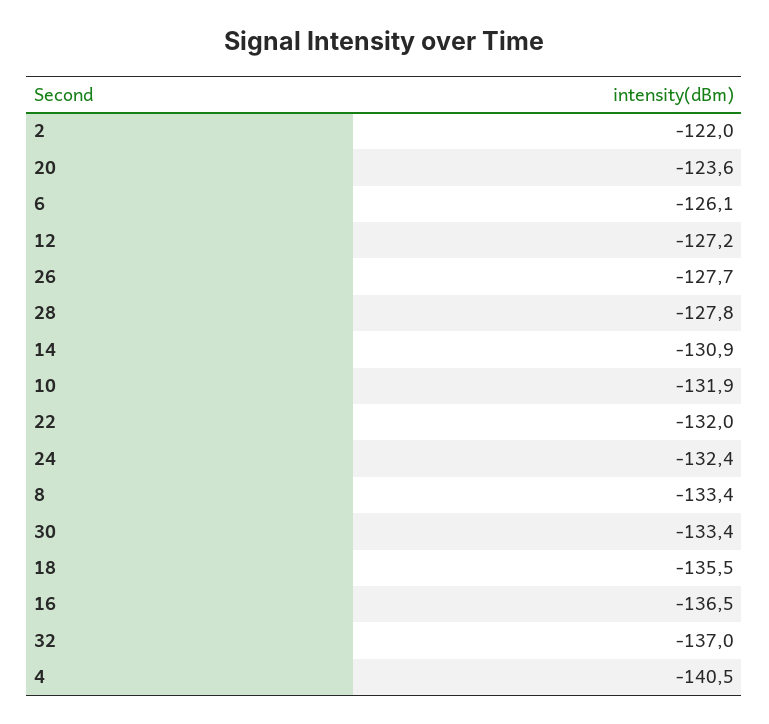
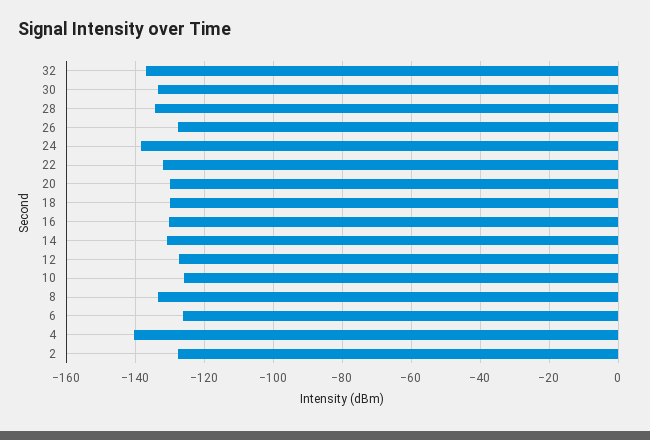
2: -122 -> -128
20: -123.6 -> -130
28: -127.8 -> -134
10: -131.9 -> -126
24: -132.4 -> -138
18: -135.5 -> -130
16: -136.5 -> -130

